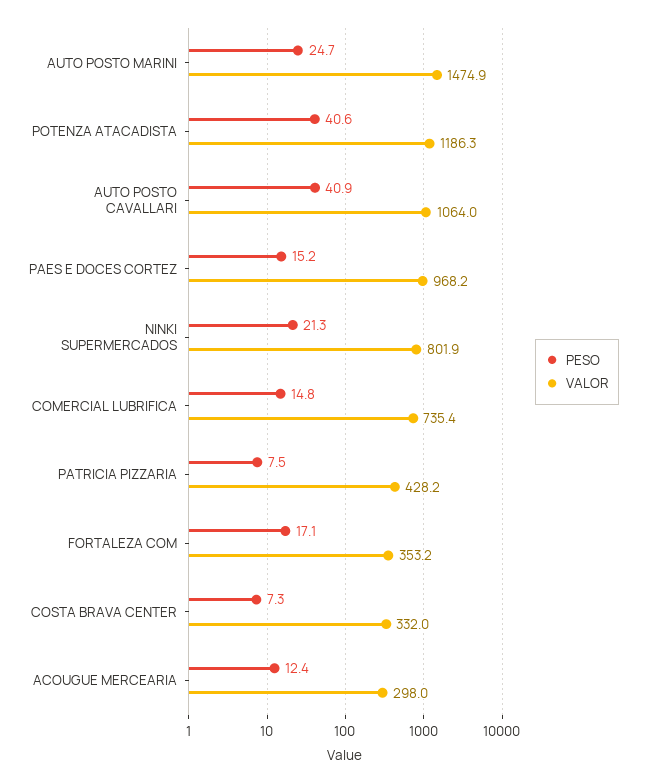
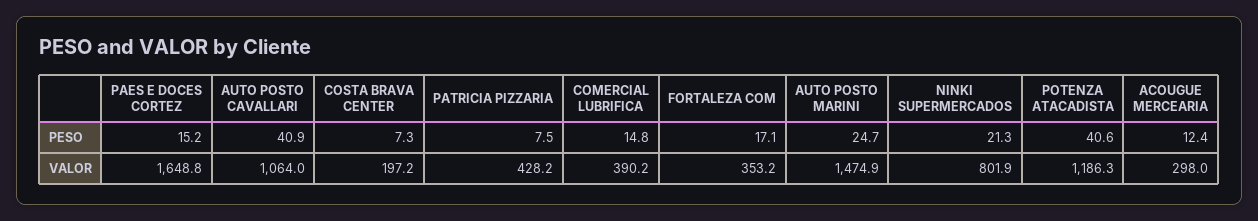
VALOR, PAES E DOCES CORTEZ: 968.2 -> 1648.8
VALOR, COMERCIAL LUBRIFICA: 735.4 -> 390.2
VALOR, COSTA BRAVA CENTER: 332 -> 197.2

